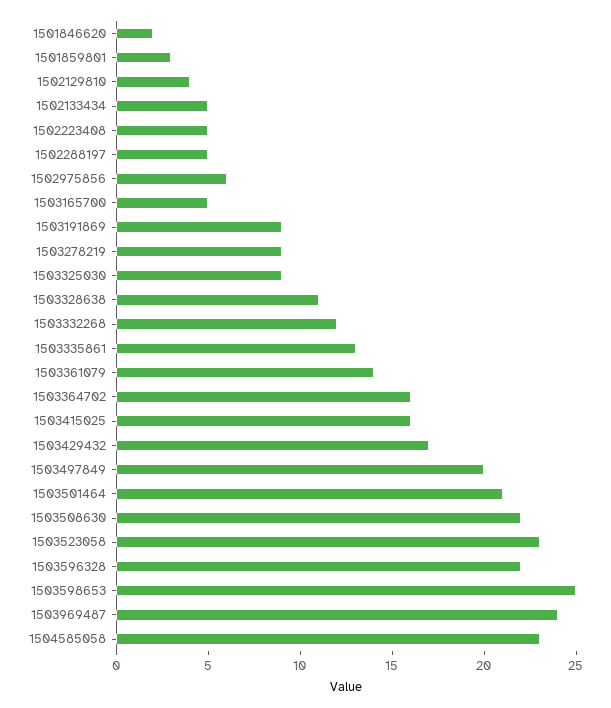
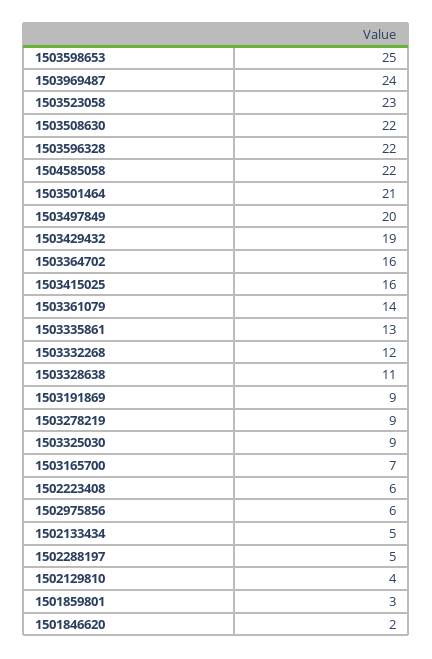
1502223408: 5 -> 6
1503165700: 5 -> 7
1503429432: 17 -> 19
1504585058: 23 -> 22

